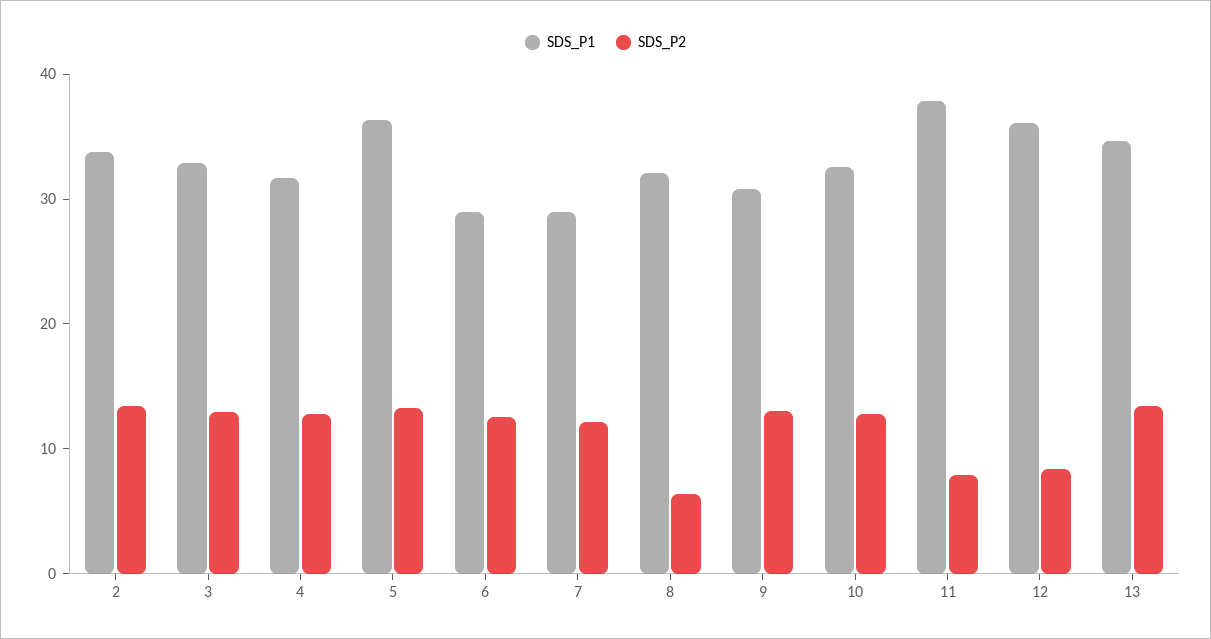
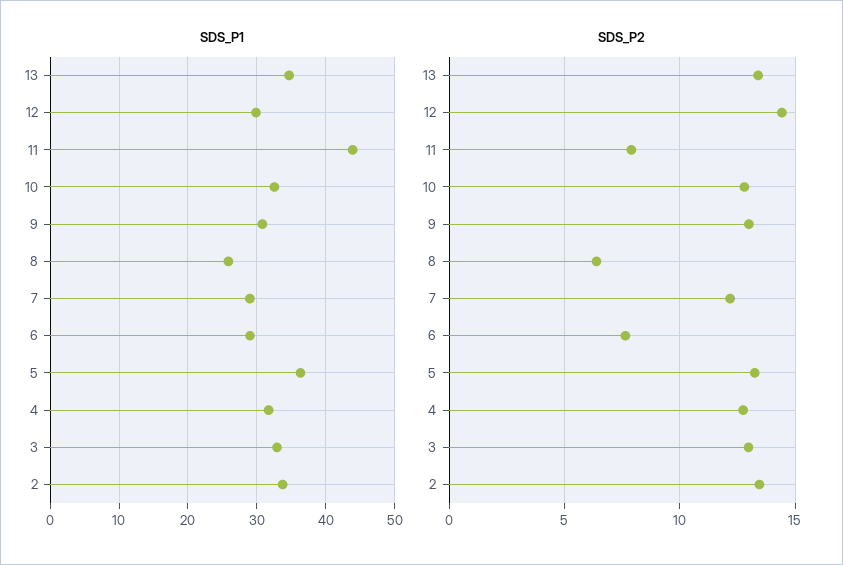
SDS_P2, 6: 12 -> 7.5
SDS_P1, 8: 32 -> 26
SDS_P1, 11: 38 -> 44
SDS_P1, 12: 36 -> 30
SDS_P2, 12: 8 -> 14.5

